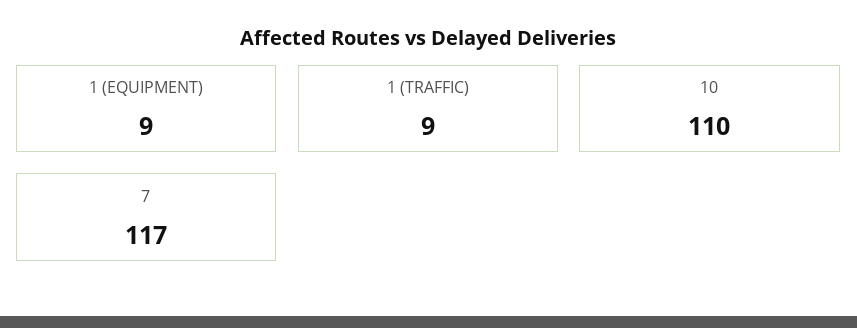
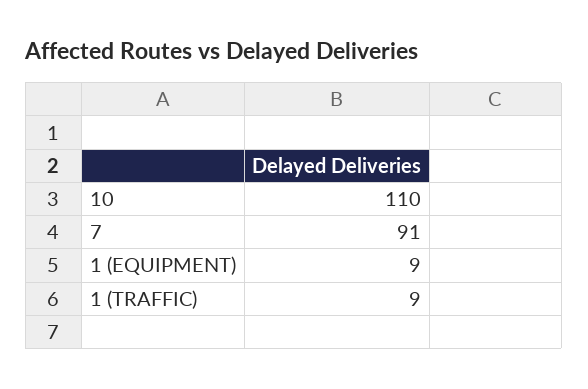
7: 117 -> 91

